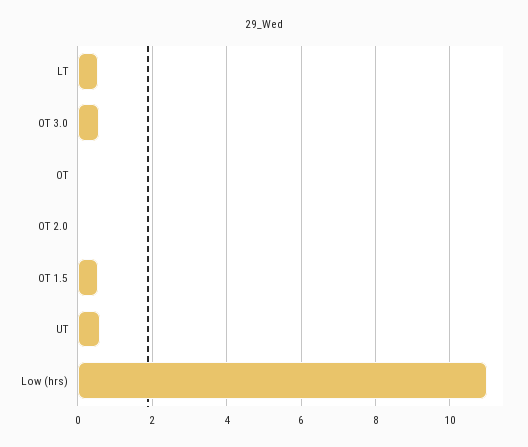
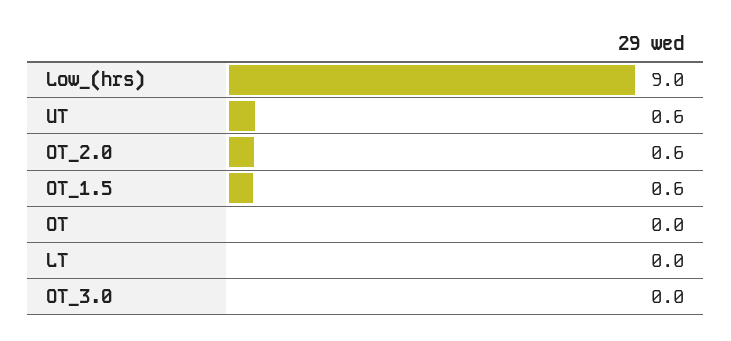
LT: 0.6 -> 0
OT 3.0: 0.6 -> 0
OT 2.0: 0 -> 0.6
Low (hrs): 11 -> 9

